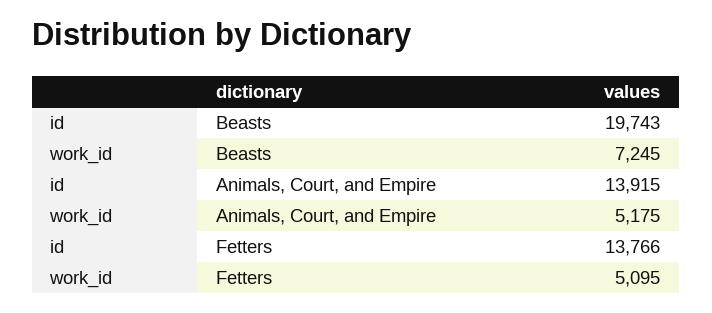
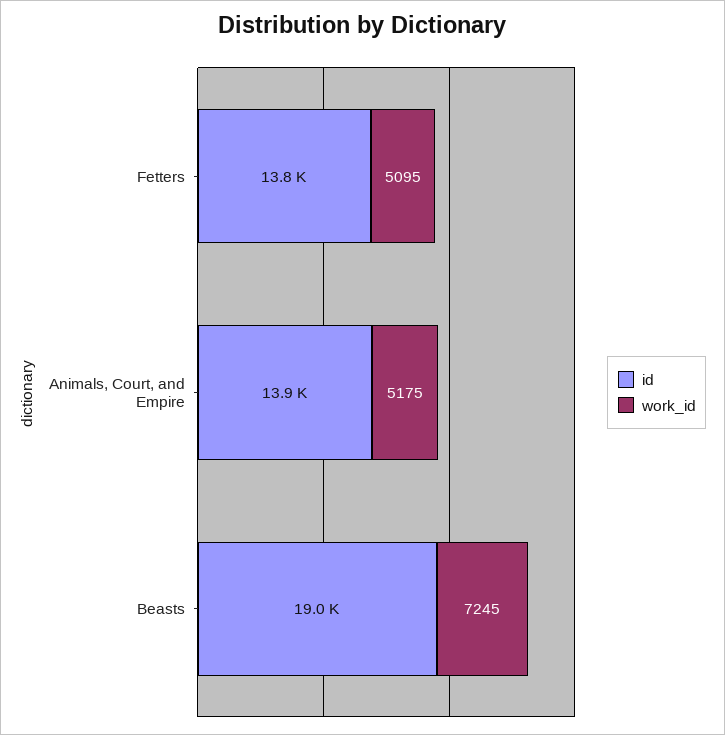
id, Beasts: 19743 -> 19000

